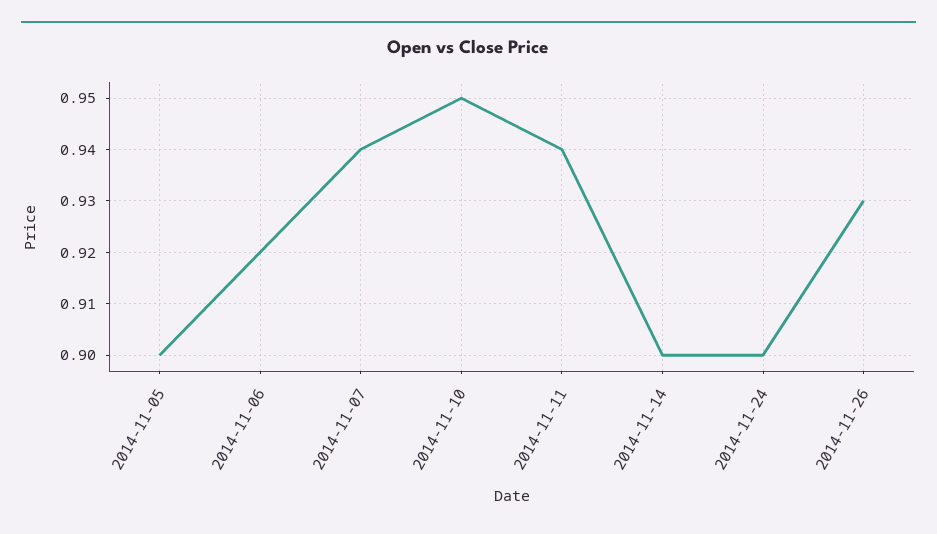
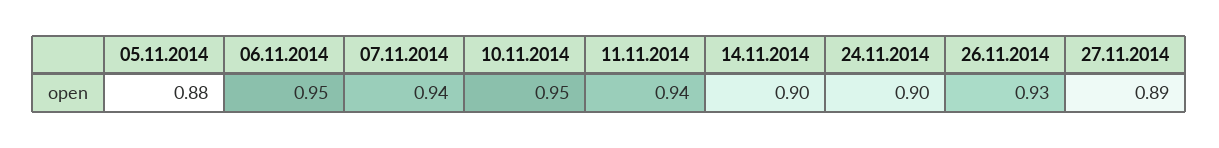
2014-11-05: 0.9 -> 0.88
2014-11-06: 0.92 -> 0.95
27.11.2014: none -> 0.89

